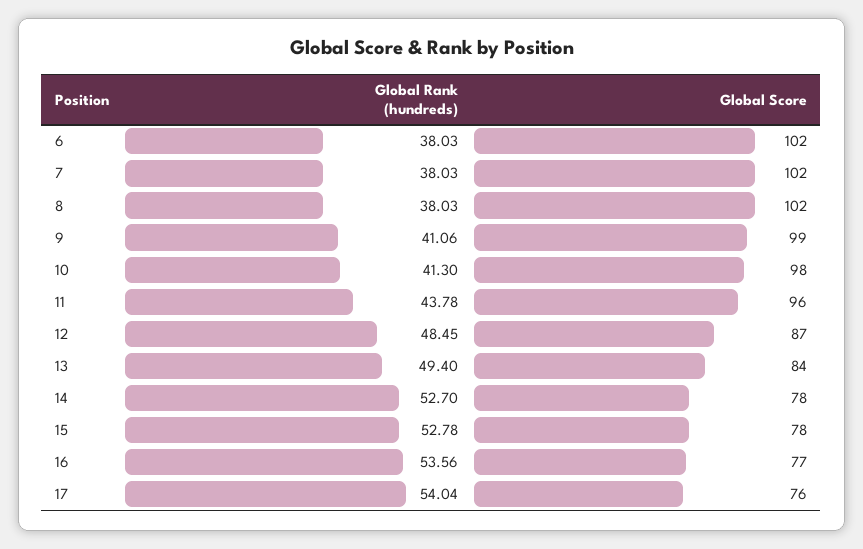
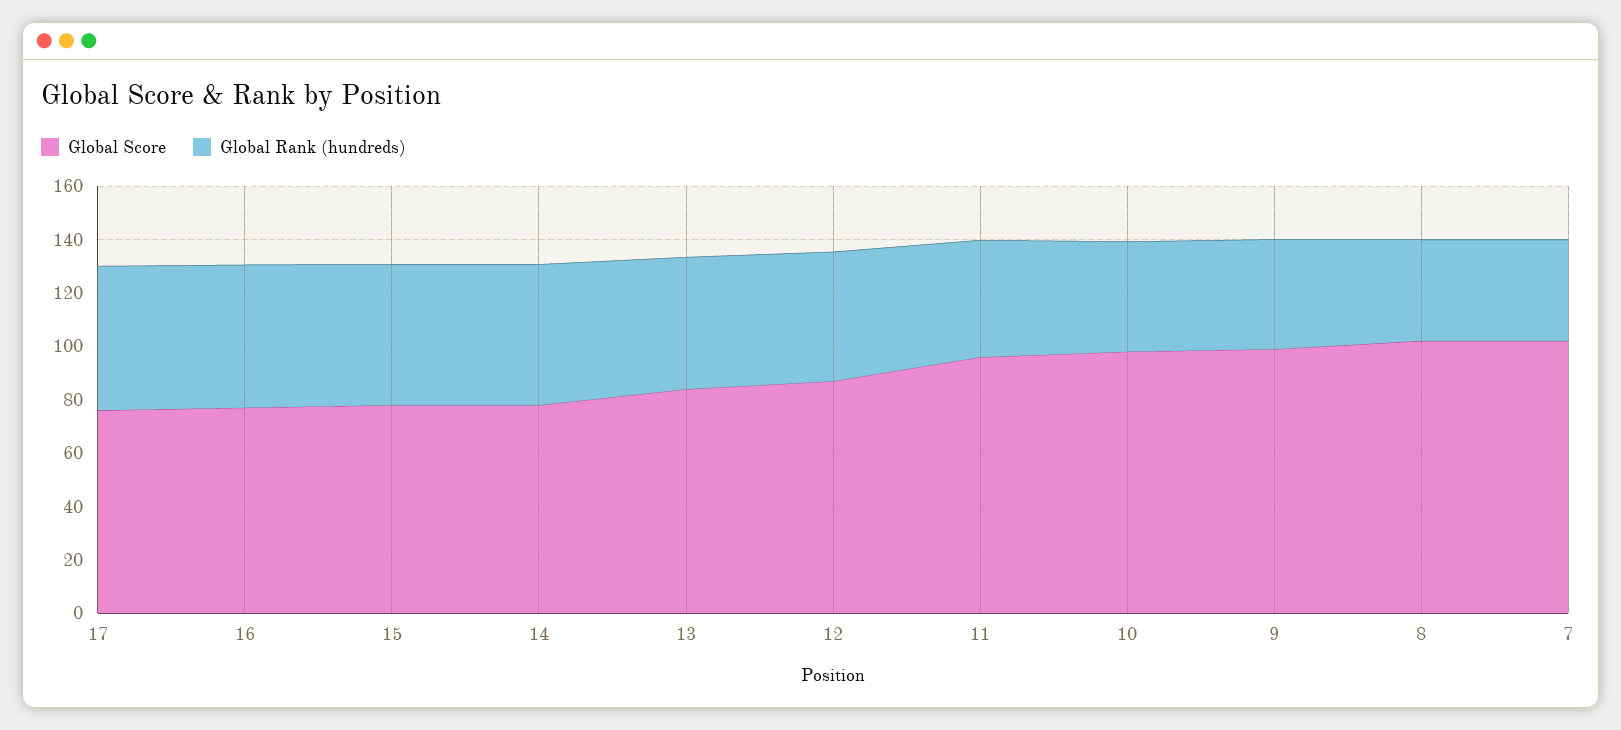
Global Rank (hundreds), 6: 38.03 -> none
Global Score, 6: 102 -> none

